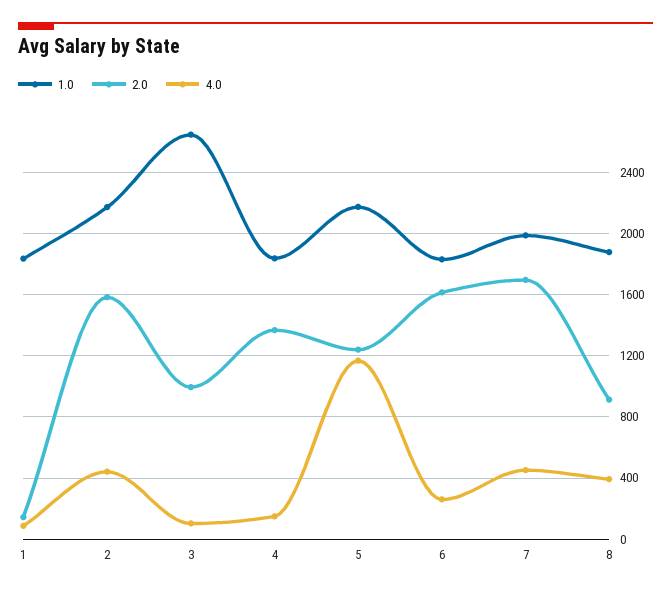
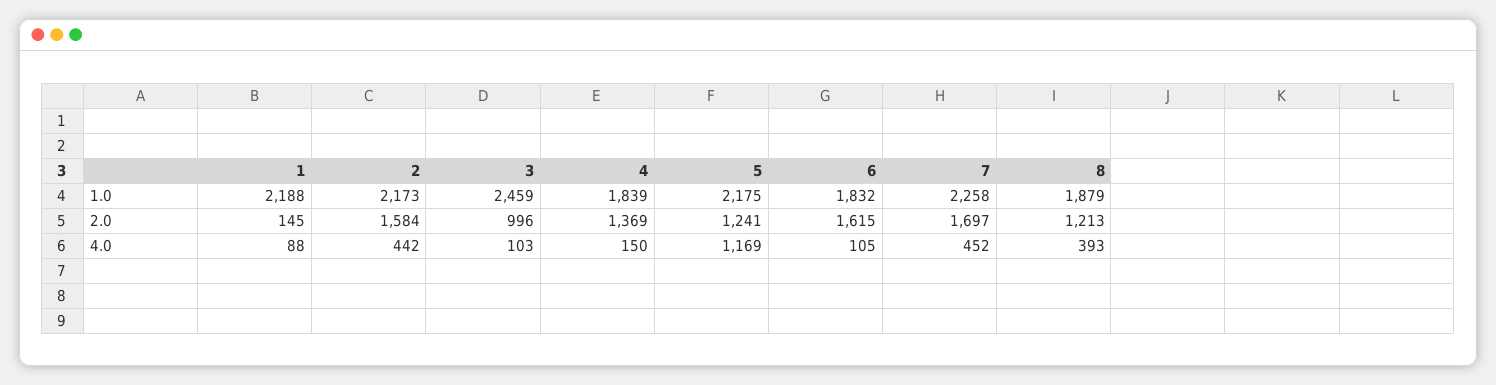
1.0, 1: 1850 -> 2188
1.0, 3: 2650 -> 2459
4.0, 6: 250 -> 105
1.0, 7: 2000 -> 2258
2.0, 8: 900 -> 1213

